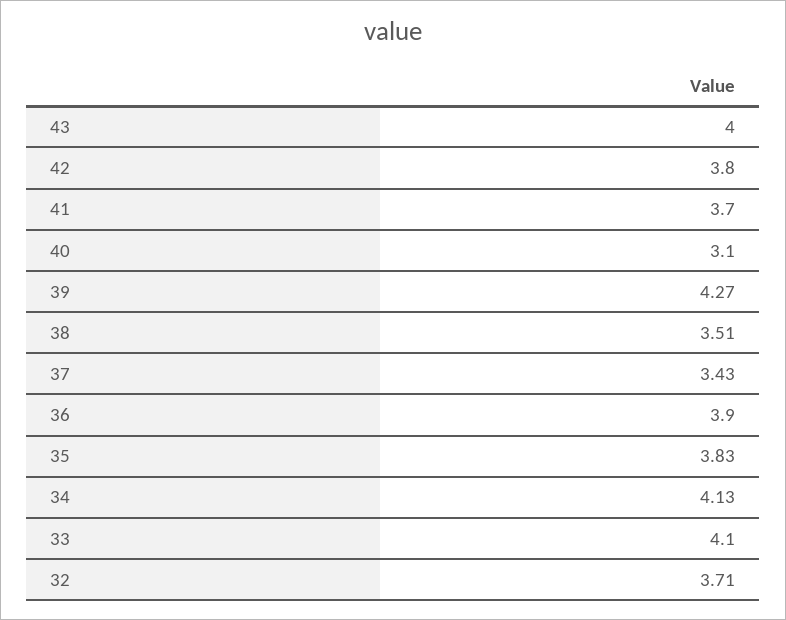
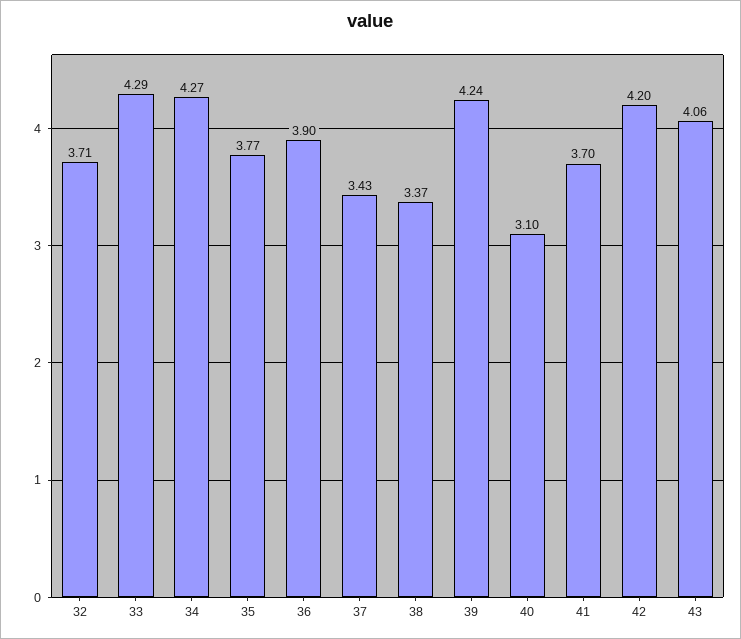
43: 4 -> 4.06
42: 3.8 -> 4.2
39: 4.27 -> 4.24
38: 3.51 -> 3.37
35: 3.83 -> 3.77
34: 4.13 -> 4.27
33: 4.1 -> 4.29

